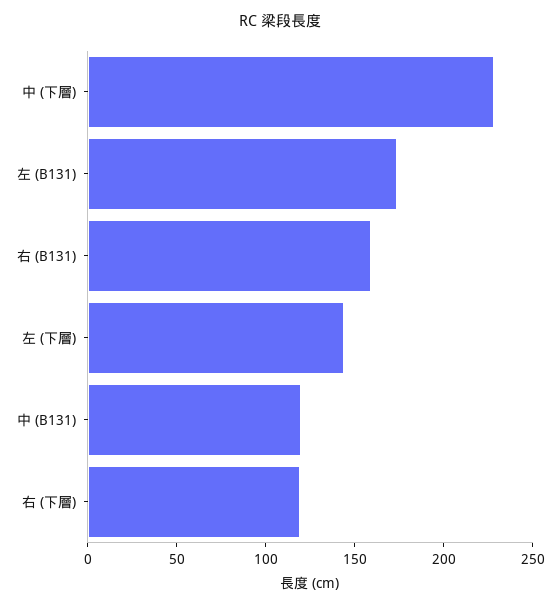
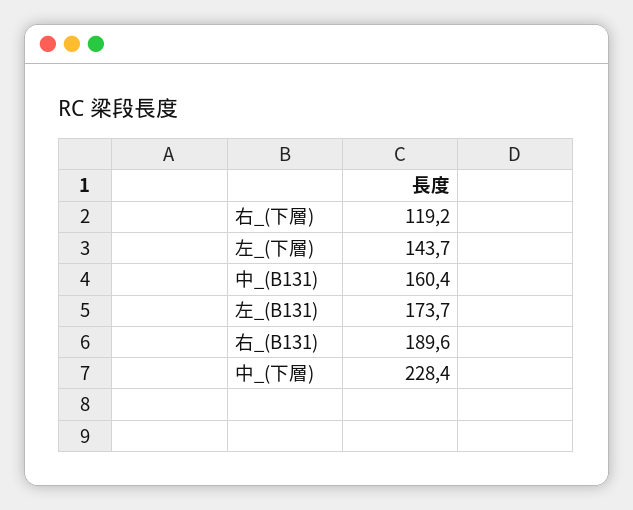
右 (B131): 160 -> 189.6
中 (B131): 120 -> 160.4

